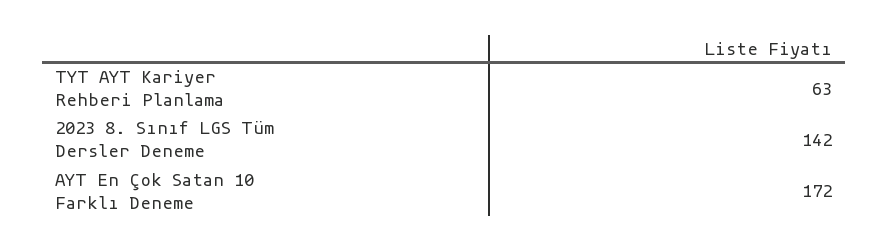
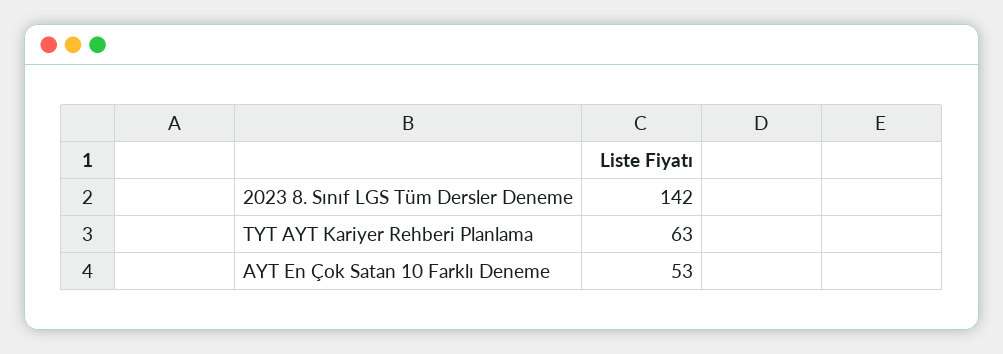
AYT En Çok Satan 10 Farklı Deneme: 172 -> 53

